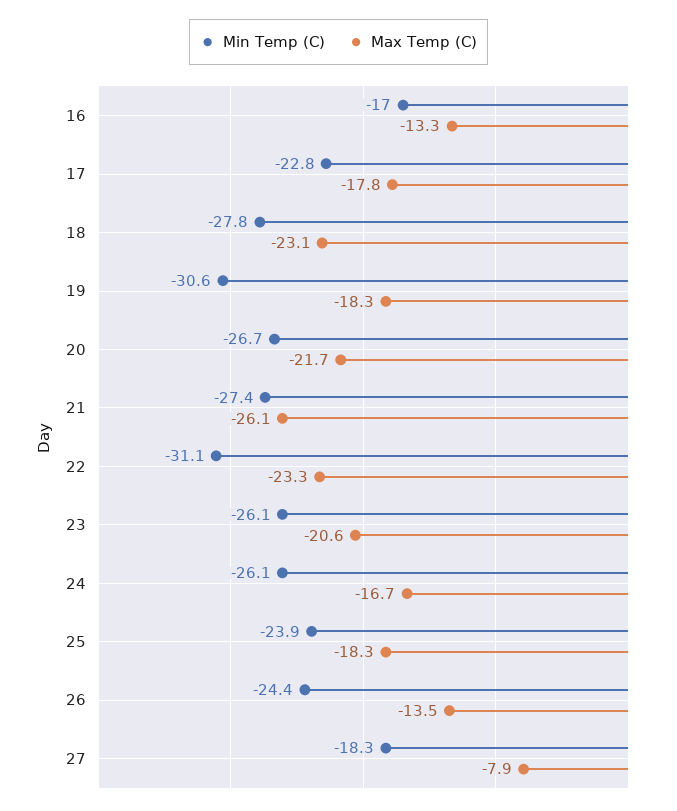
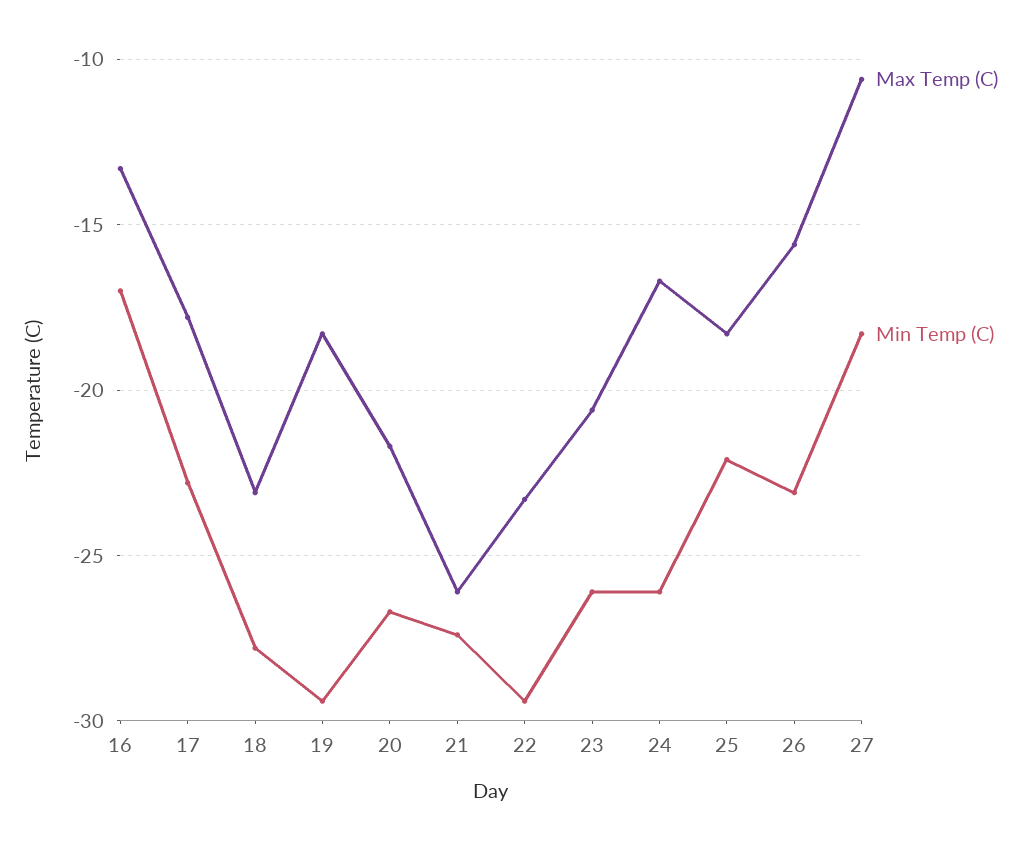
Min Temp (C), 19: -30.6 -> -29.5
Min Temp (C), 22: -31.1 -> -29.5
Min Temp (C), 25: -23.9 -> -22
Min Temp (C), 26: -24.4 -> -23
Max Temp (C), 26: -13.5 -> -15.5
Max Temp (C), 27: -7.9 -> -10.5

